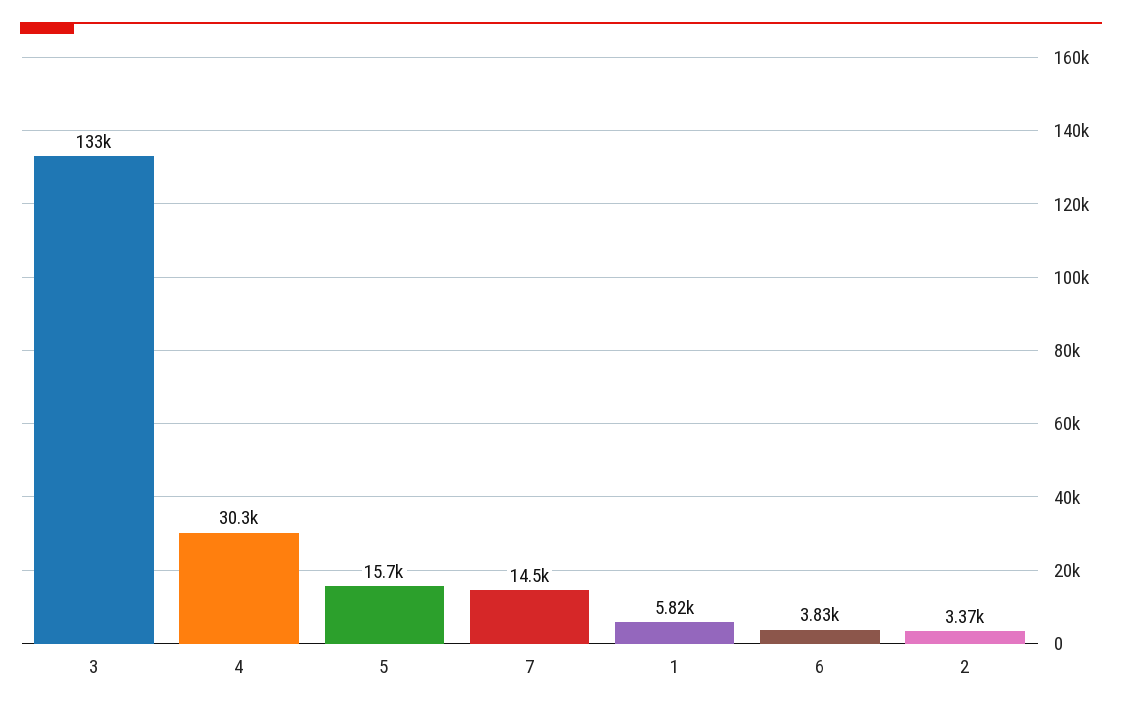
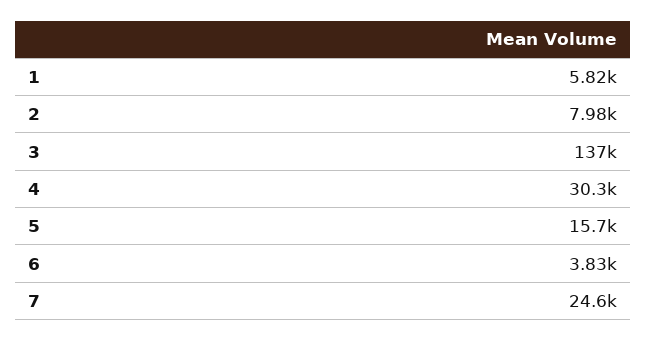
3: 133000 -> 137000
7: 14500 -> 24600
2: 3370 -> 7980

